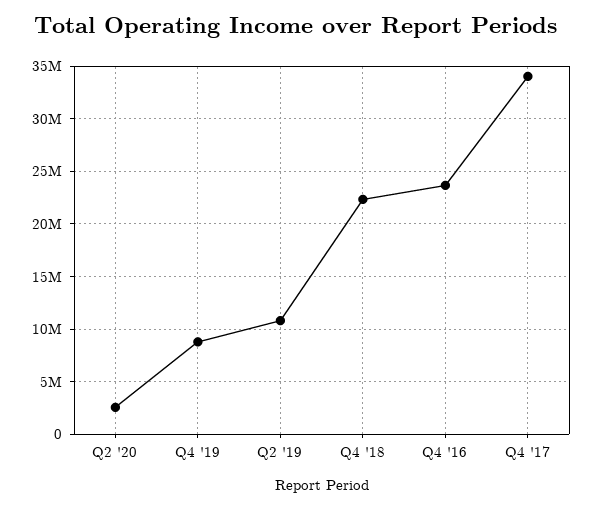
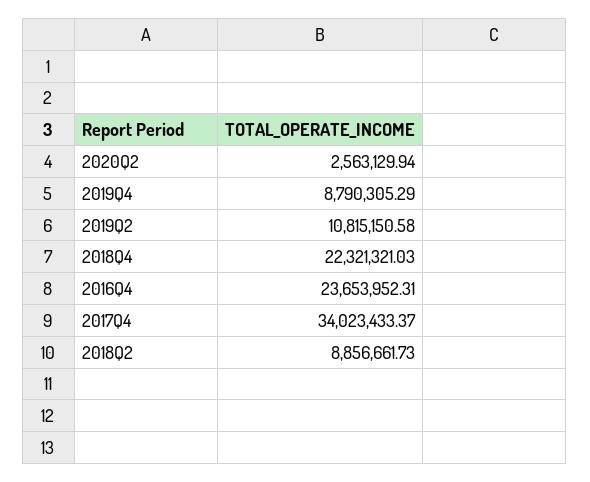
2018Q2: none -> 8856661.73

